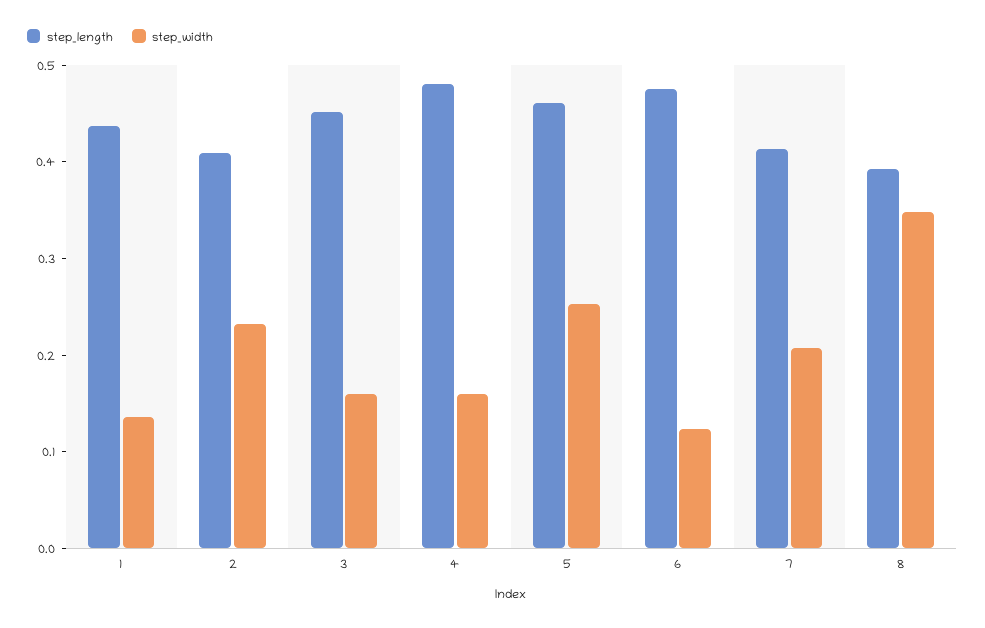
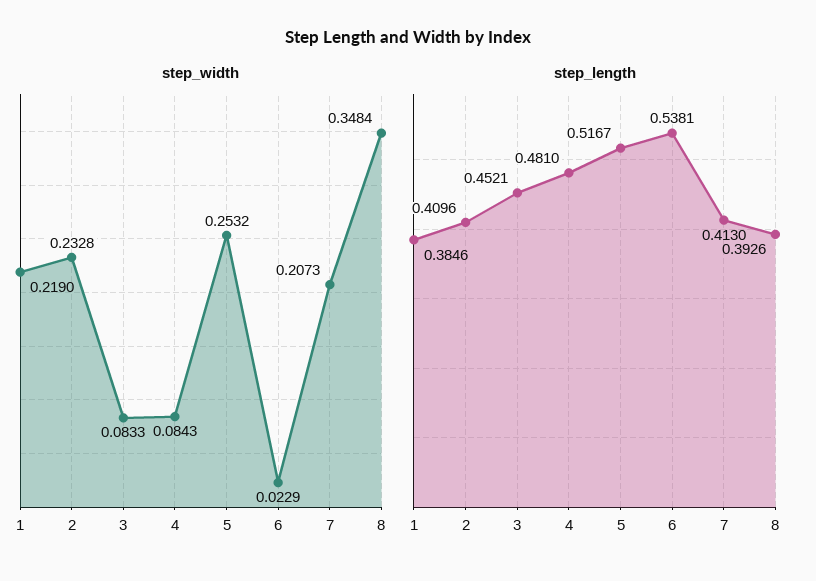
step_length, 1: 0.44 -> 0.3846
step_width, 1: 0.14 -> 0.219
step_width, 3: 0.16 -> 0.0833
step_width, 4: 0.16 -> 0.0843
step_length, 5: 0.46 -> 0.5167
step_length, 6: 0.48 -> 0.5381
step_width, 6: 0.12 -> 0.0229

